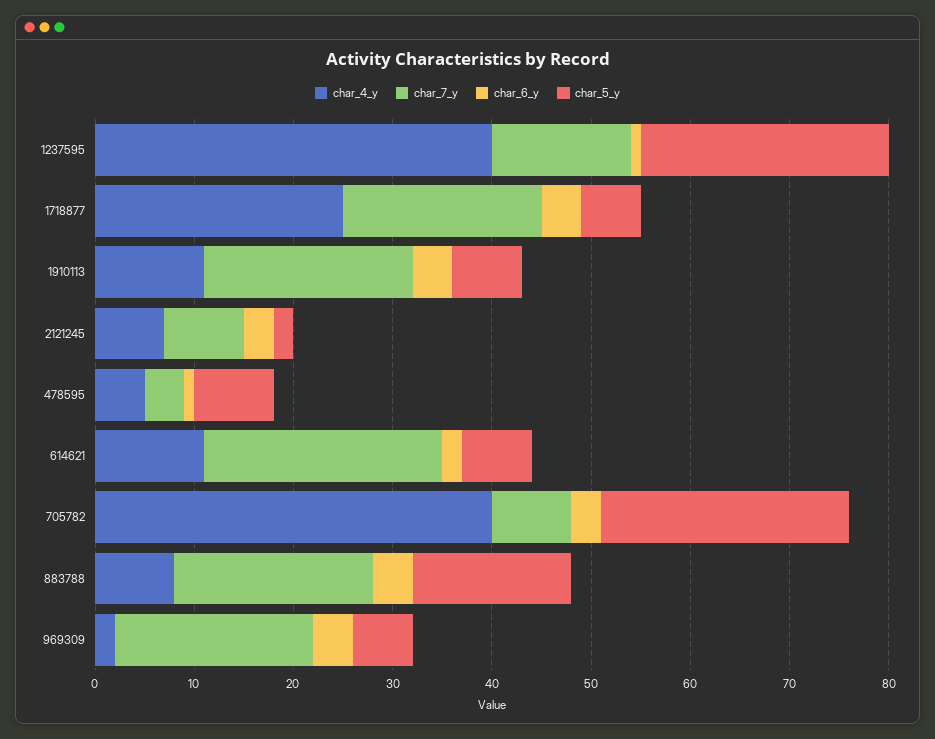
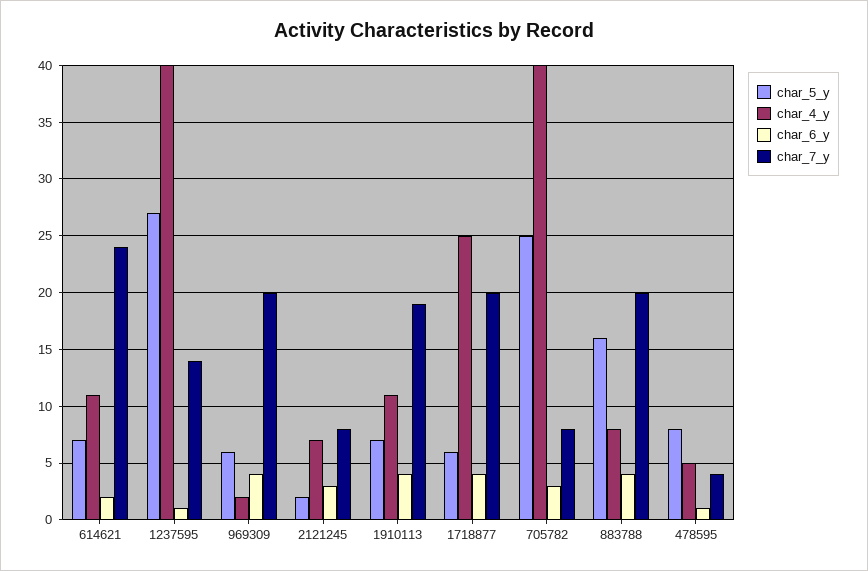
char_5_y, 1237595: 25 -> 27
char_7_y, 1910113: 21 -> 19

